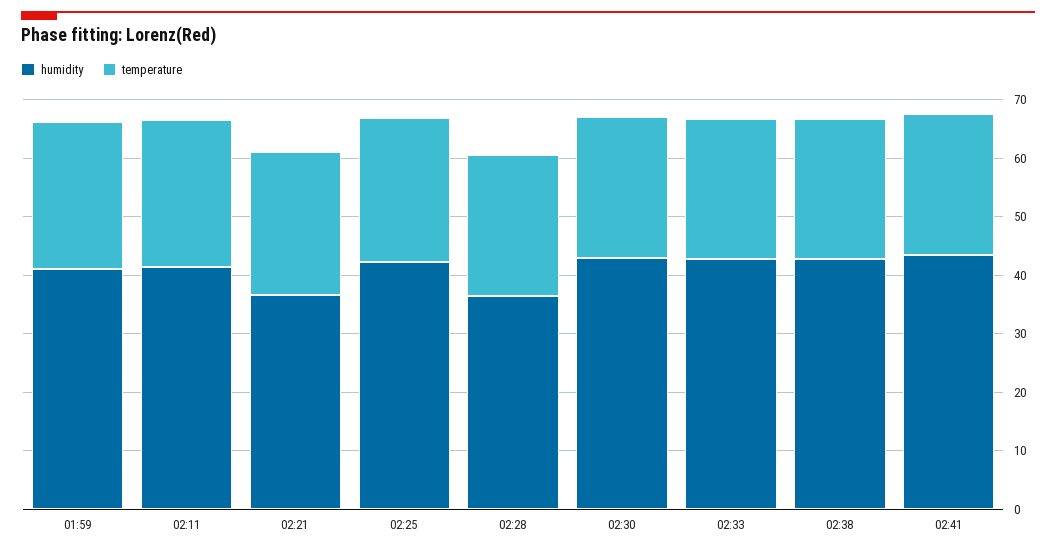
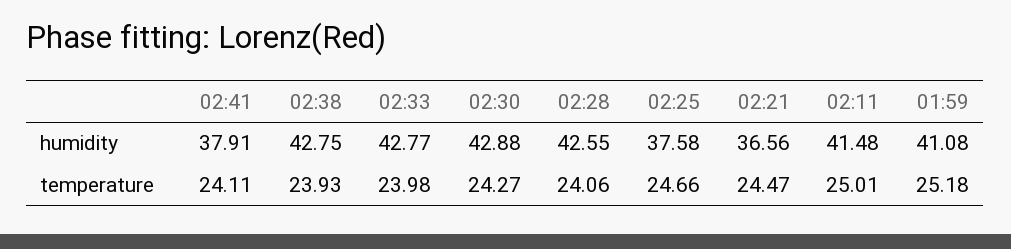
humidity, 02:25: 42 -> 37.58
humidity, 02:28: 36 -> 42.55
humidity, 02:41: 44 -> 37.91

